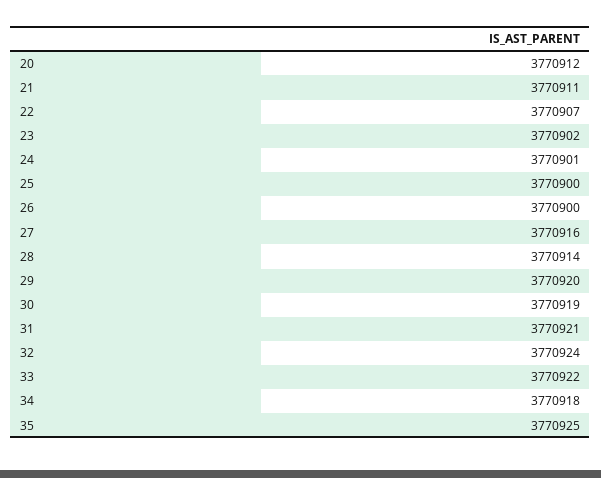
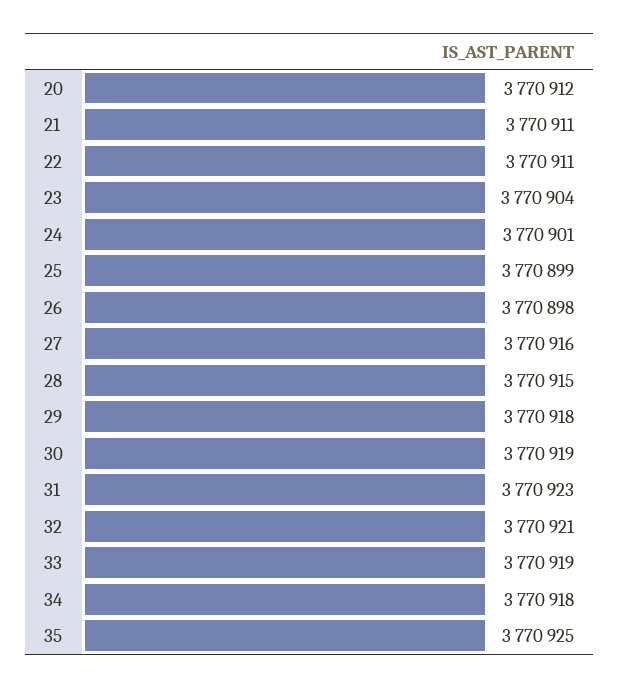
22: 3770907 -> 3770911
23: 3770902 -> 3770904
25: 3770900 -> 3770899
26: 3770900 -> 3770898
28: 3770914 -> 3770915
29: 3770920 -> 3770918
31: 3770921 -> 3770923
32: 3770924 -> 3770921
33: 3770922 -> 3770919

